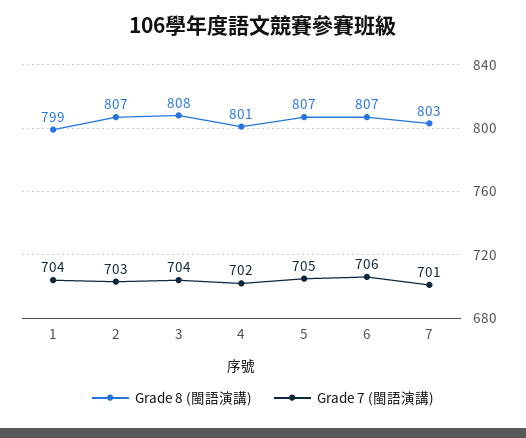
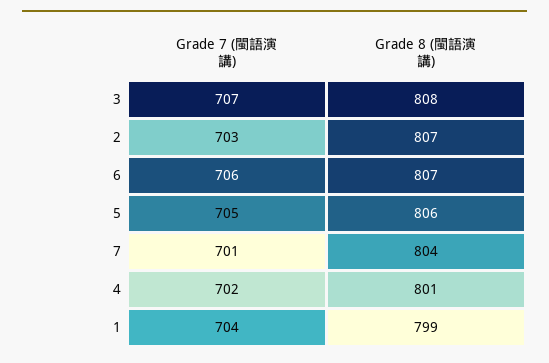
Grade 7 (閩語演講), 3: 704 -> 707
Grade 8 (閩語演講), 5: 807 -> 806
Grade 8 (閩語演講), 7: 803 -> 804

